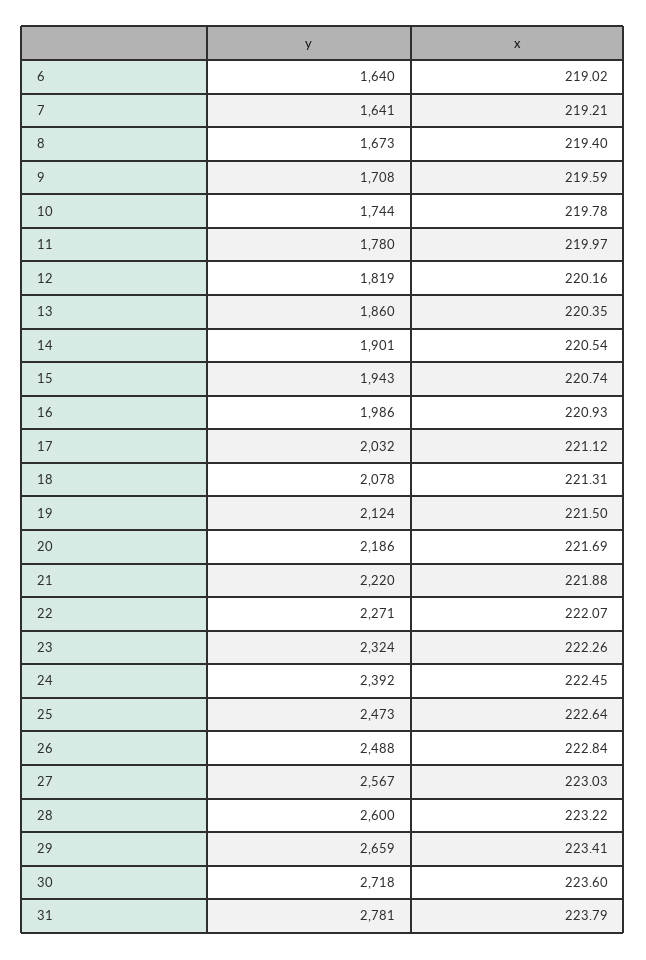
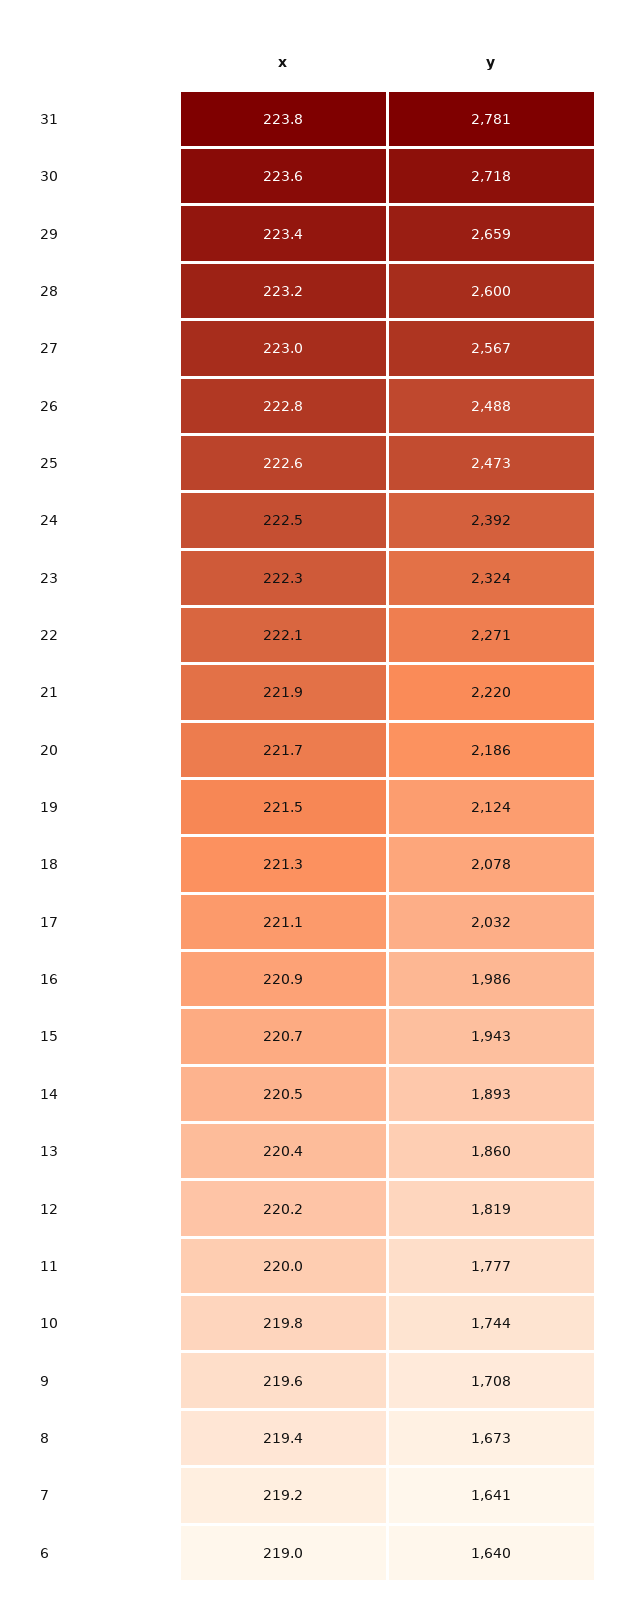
y, 11: 1780 -> 1777
y, 14: 1901 -> 1893

